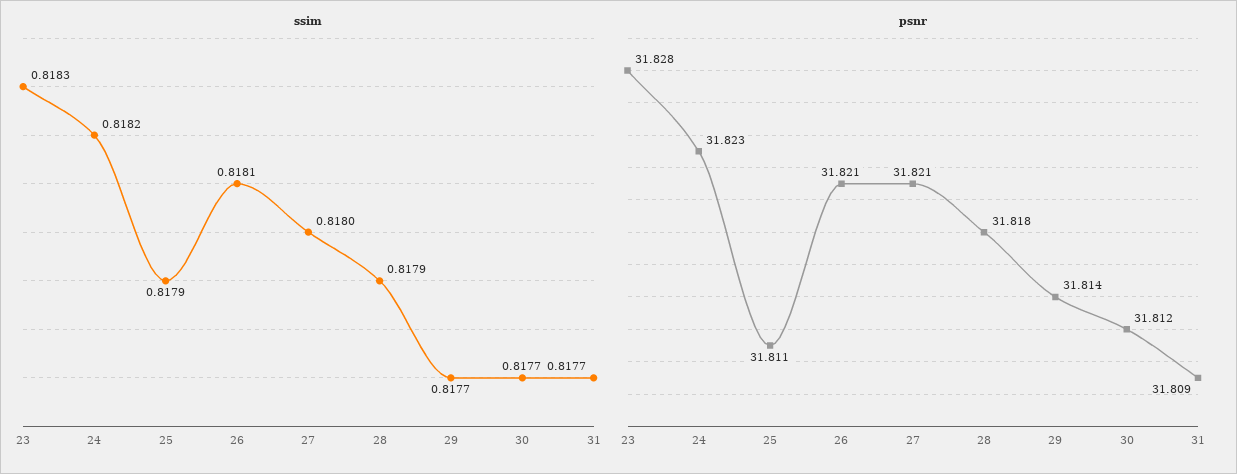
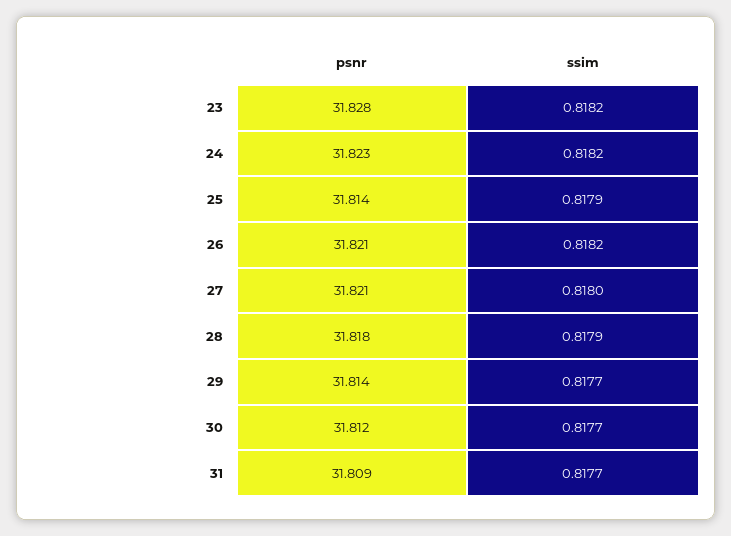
ssim, 23: 0.8183 -> 0.8182
ssim, 26: 0.8181 -> 0.8182
psnr, 25: 31.811 -> 31.814

